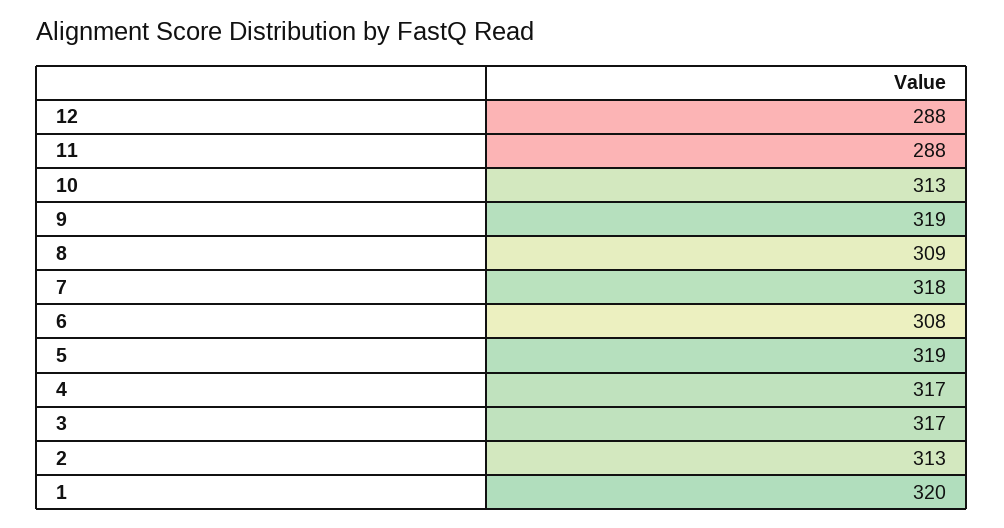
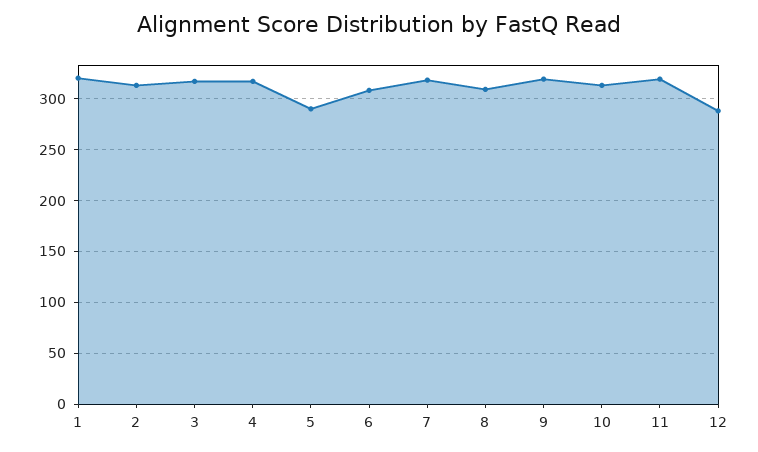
11: 288 -> 320
5: 319 -> 290

